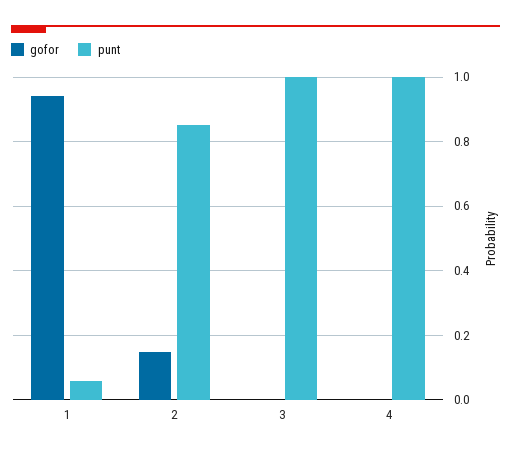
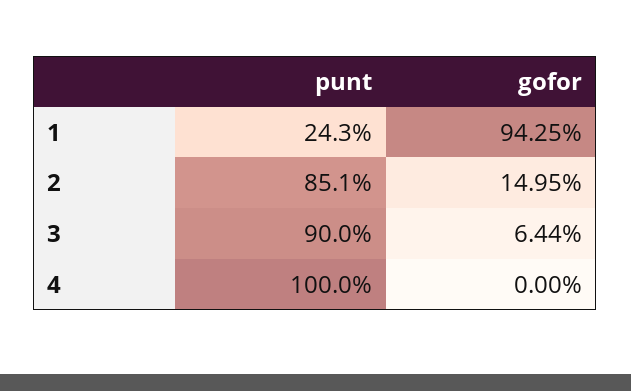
punt, 1: 0.06 -> 0.243
gofor, 3: 0 -> 0.0644
punt, 3: 1 -> 0.9

